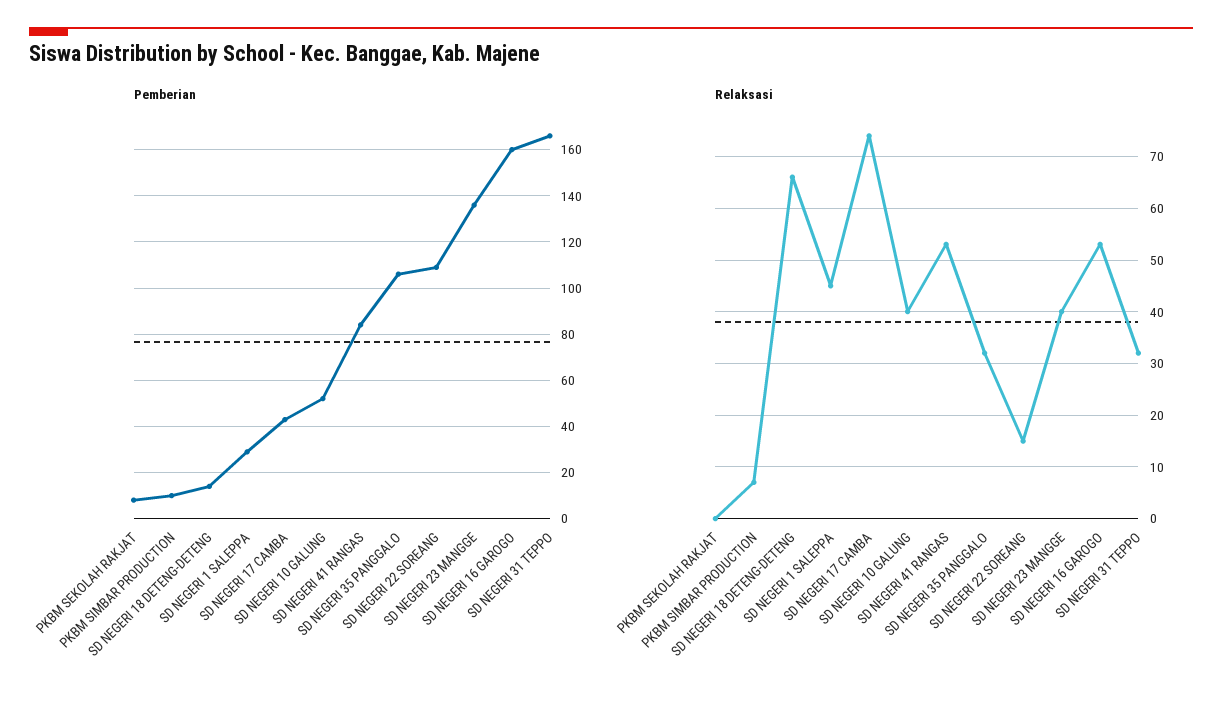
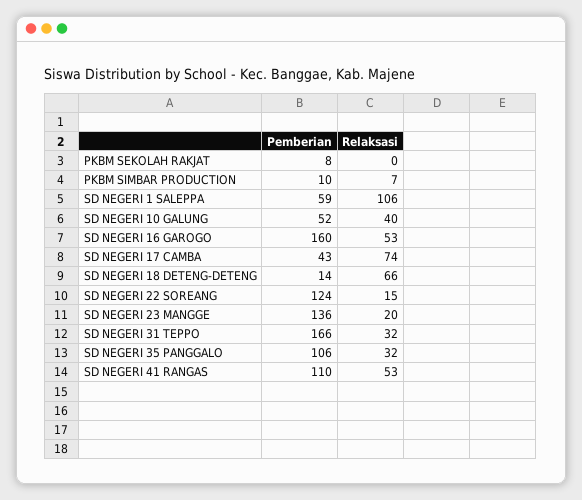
Pemberian, SD NEGERI 1 SALEPPA: 30 -> 59
Pemberian, SD NEGERI 41 RANGAS: 85 -> 110
Pemberian, SD NEGERI 22 SOREANG: 110 -> 124
Relaksasi, SD NEGERI 1 SALEPPA: 45 -> 106
Relaksasi, SD NEGERI 23 MANGGE: 40 -> 20

